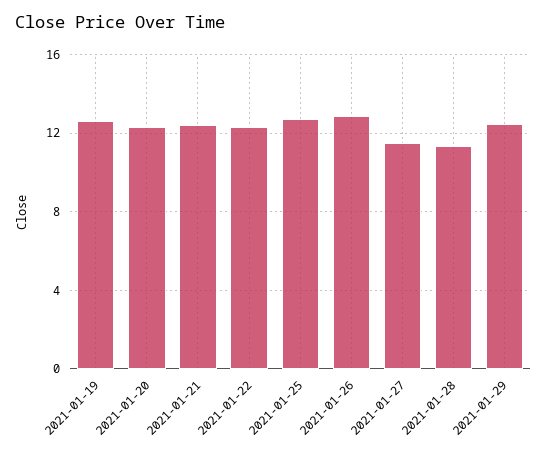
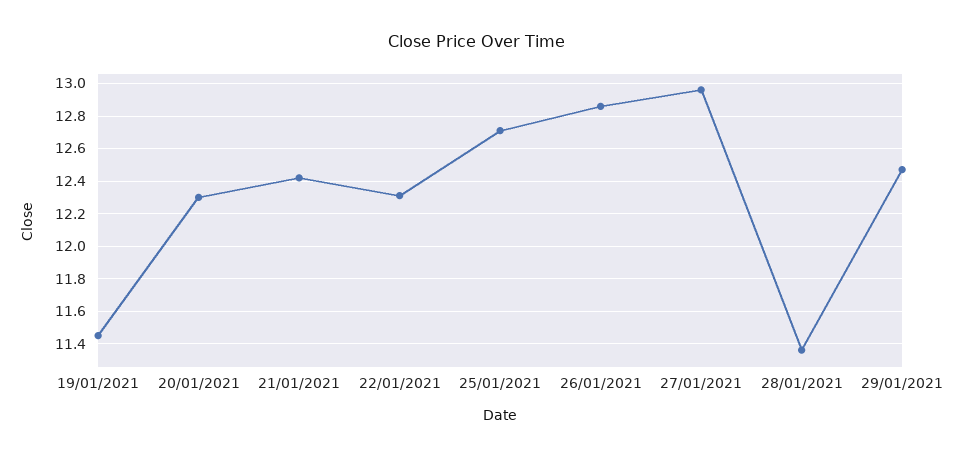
2021-01-19: 12.5 -> 11.45
2021-01-27: 11.5 -> 12.95

